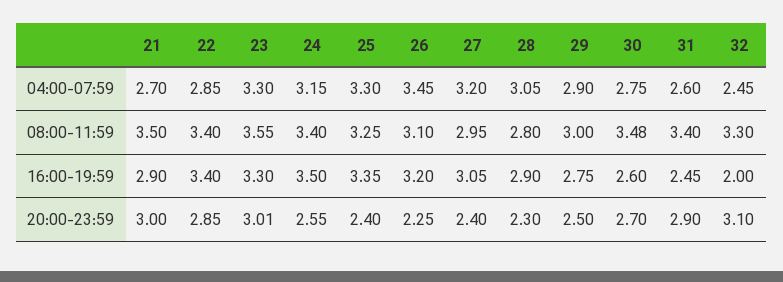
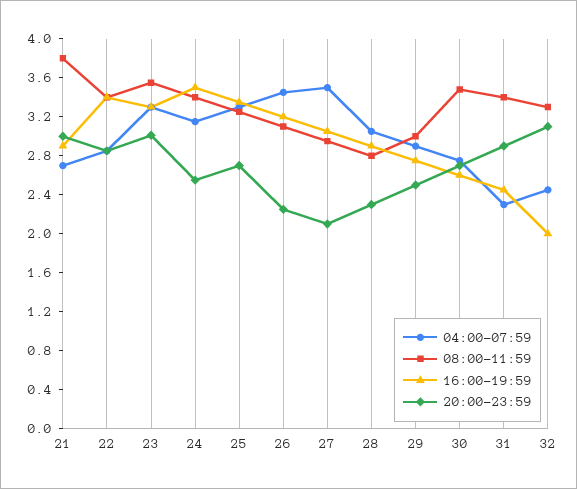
04:00-07:59, 27: 3.2 -> 3.5
04:00-07:59, 31: 2.6 -> 2.3
08:00-11:59, 21: 3.5 -> 3.8
20:00-23:59, 25: 2.4 -> 2.7
20:00-23:59, 27: 2.4 -> 2.1

